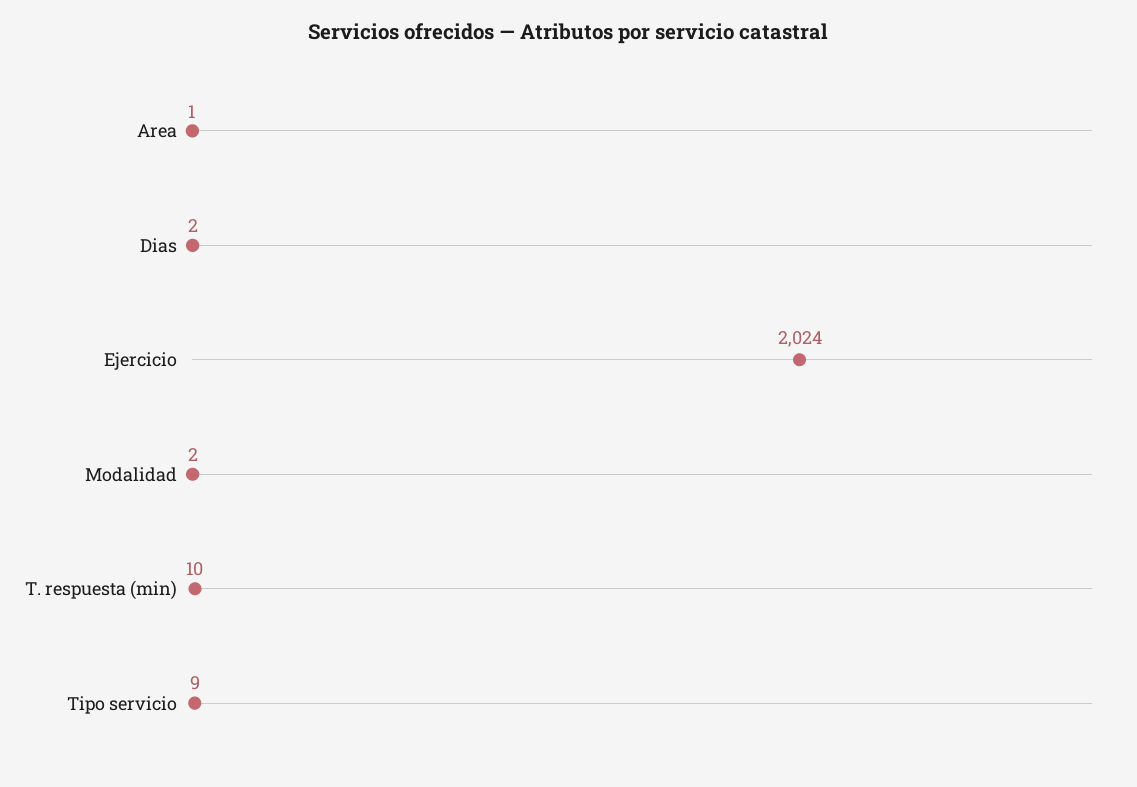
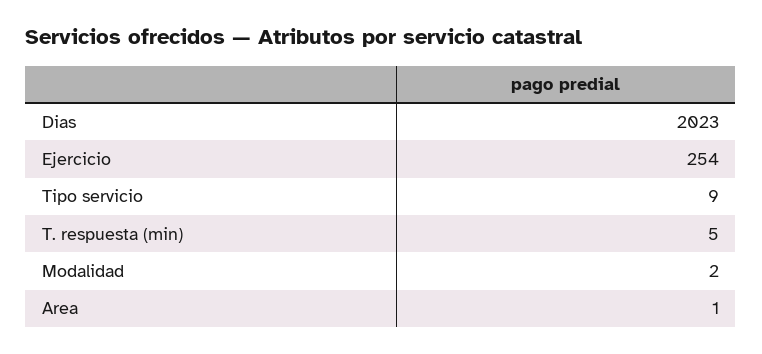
Dias: 2 -> 2023
Ejercicio: 2024 -> 254
T. respuesta (min): 10 -> 5

